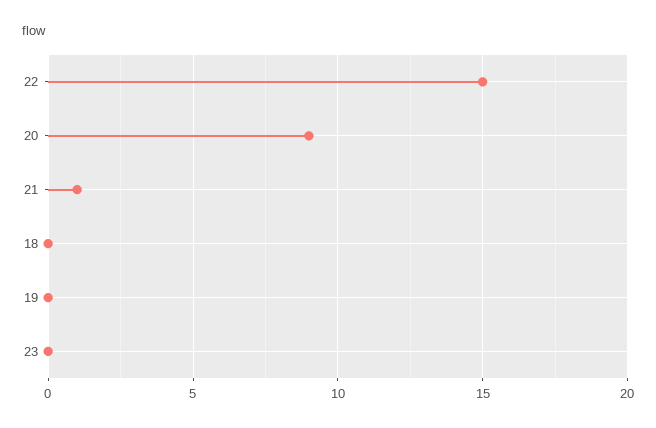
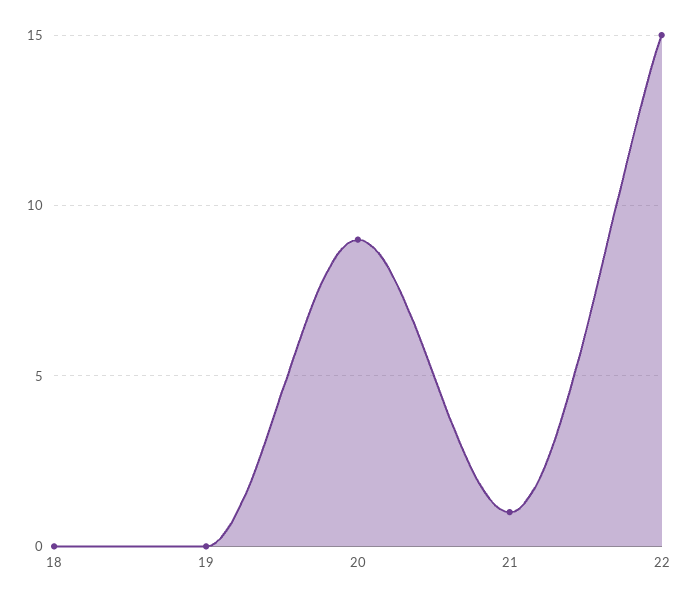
23: 0 -> none

